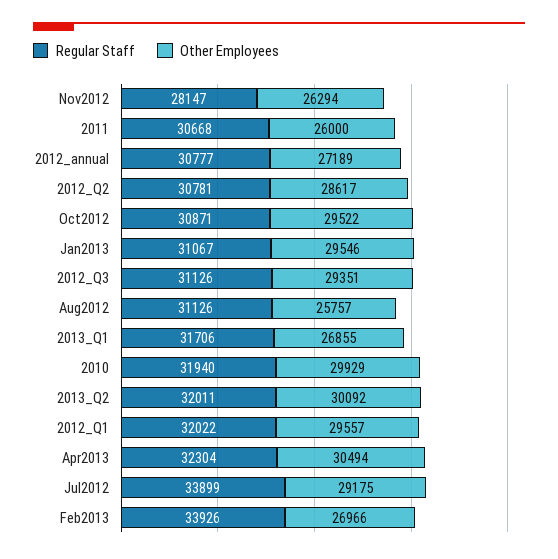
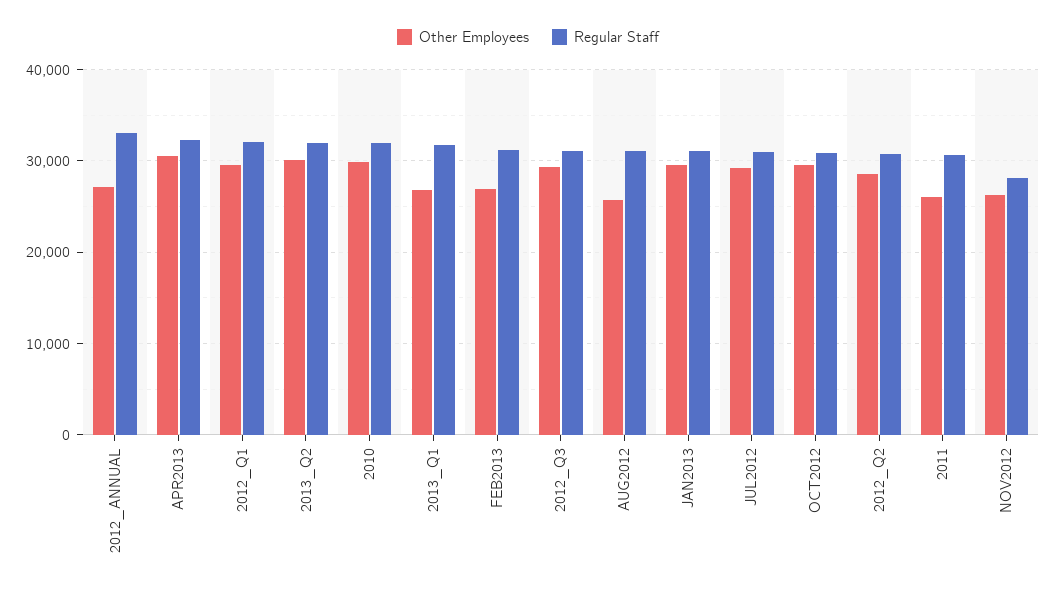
Regular Staff, 2012_annual: 30777 -> 33000
Regular Staff, Jul2012: 33899 -> 31000
Regular Staff, Feb2013: 33926 -> 31000

